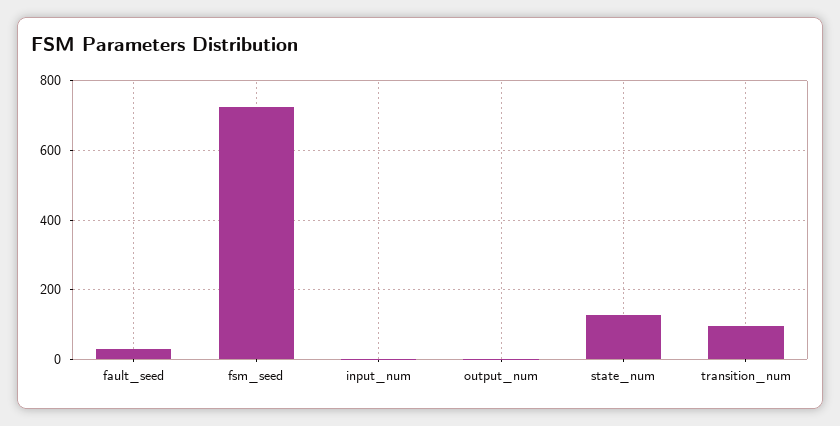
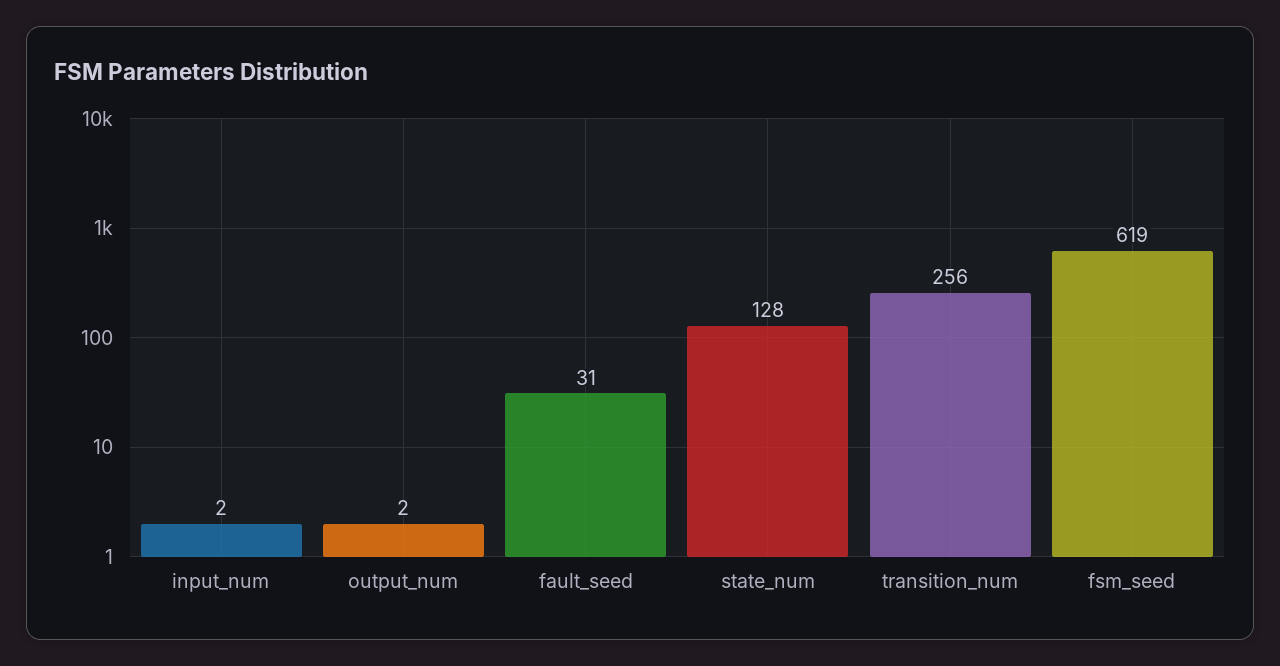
fsm_seed: 720 -> 619
transition_num: 100 -> 256

